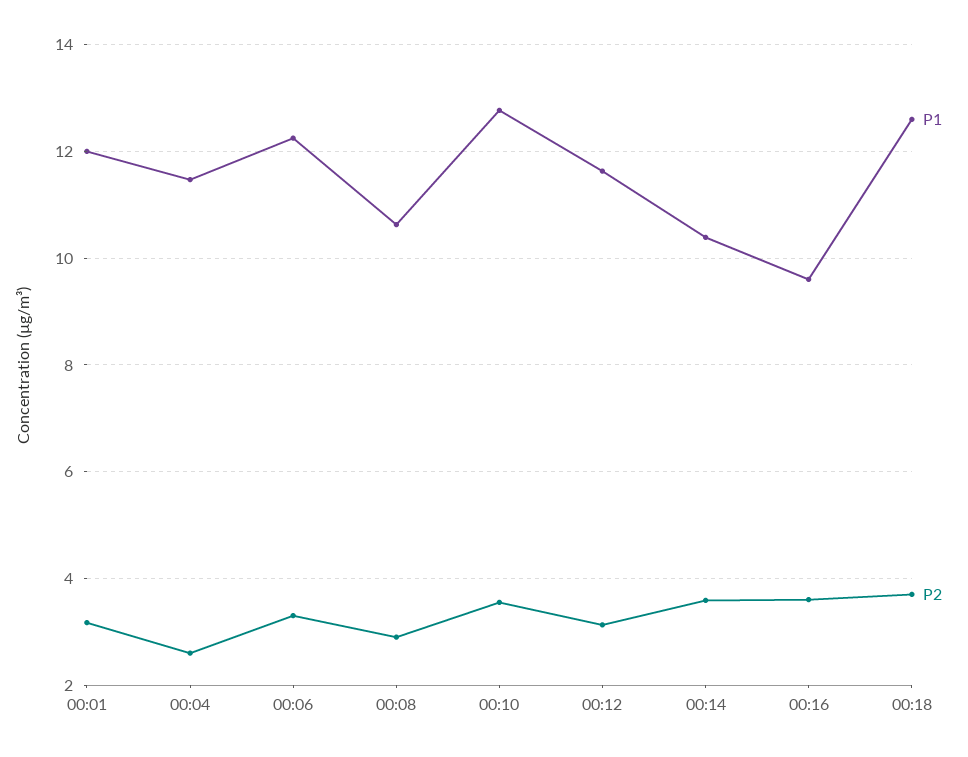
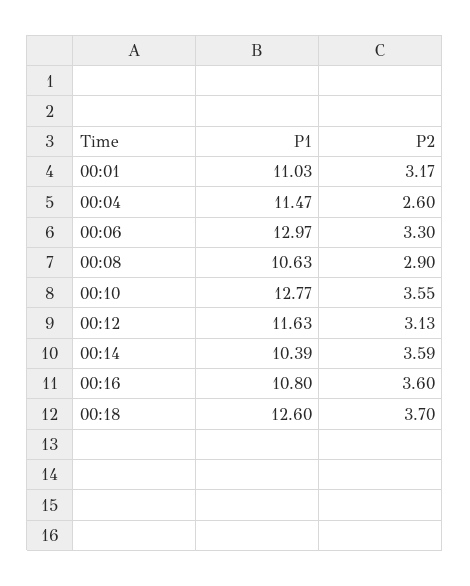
P1, 00:01: 12 -> 11.03
P1, 00:06: 12.2 -> 12.97
P1, 00:16: 9.6 -> 10.8

